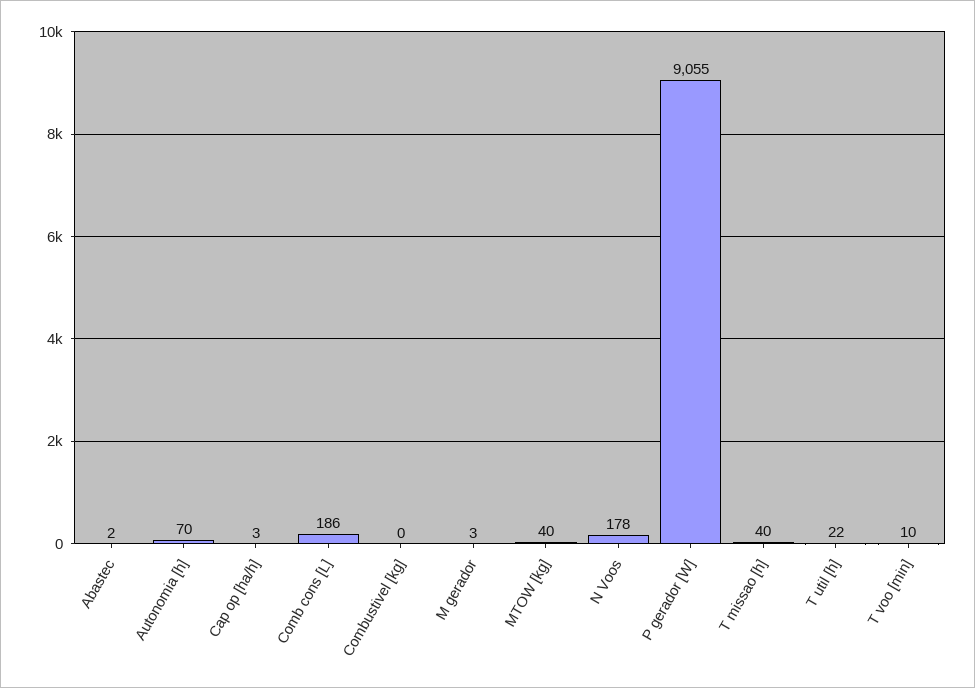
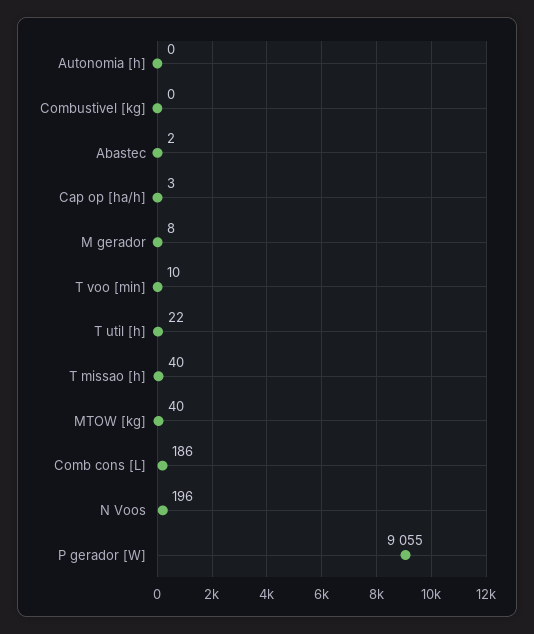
Autonomia [h]: 70 -> 0
M gerador: 3 -> 8
N Voos: 178 -> 196

